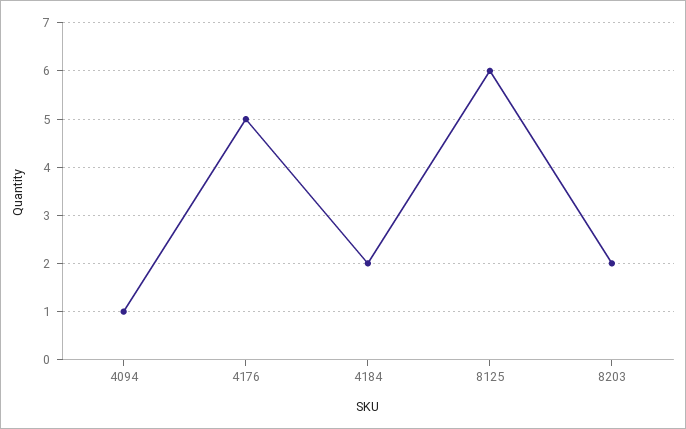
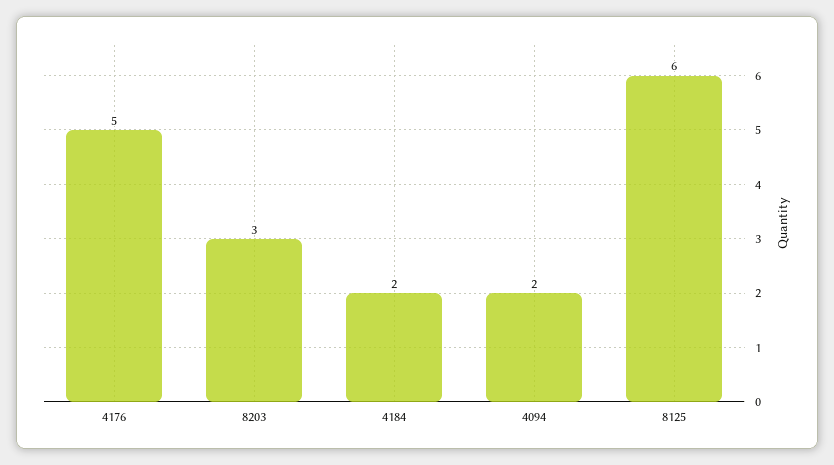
4094: 1 -> 2
8203: 2 -> 3

